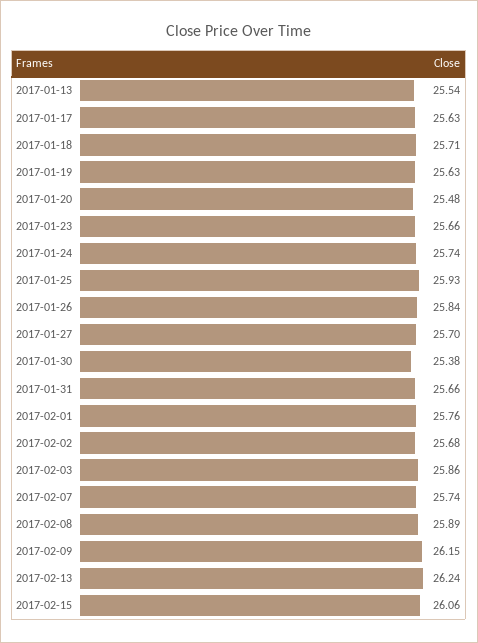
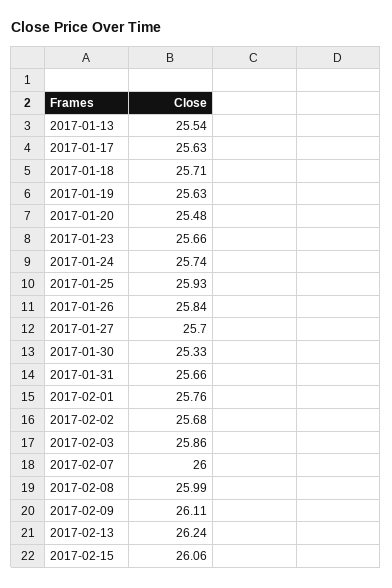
2017-01-30: 25.38 -> 25.33
2017-02-07: 25.74 -> 26
2017-02-08: 25.89 -> 25.99
2017-02-09: 26.15 -> 26.11

